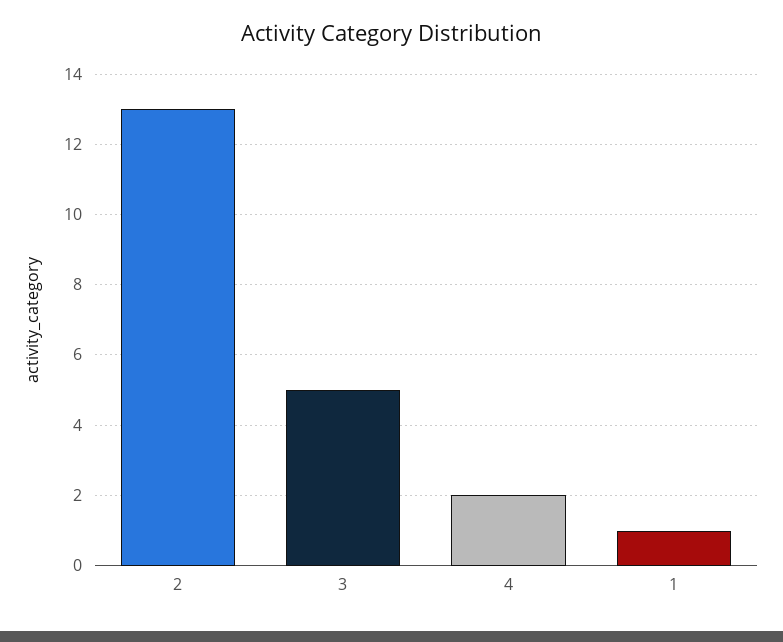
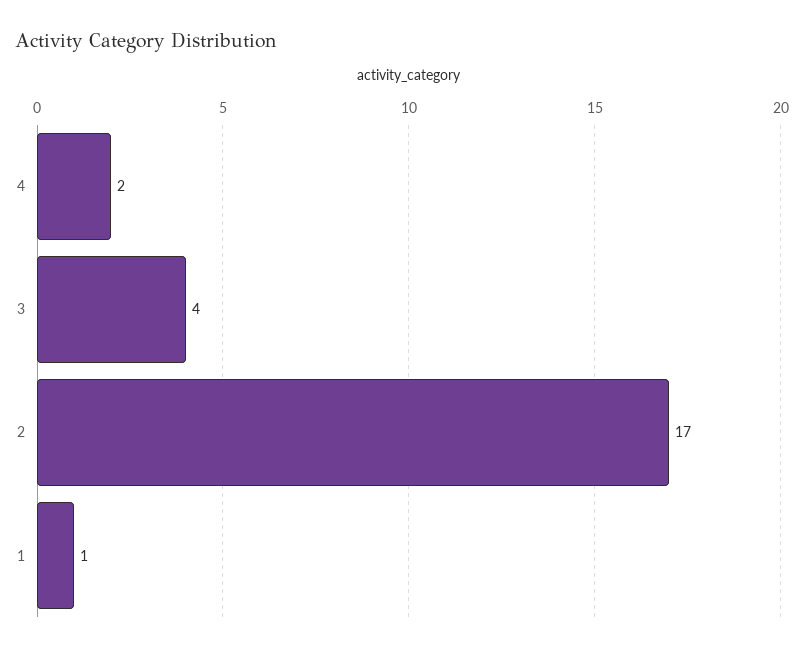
2: 13 -> 17
3: 5 -> 4

